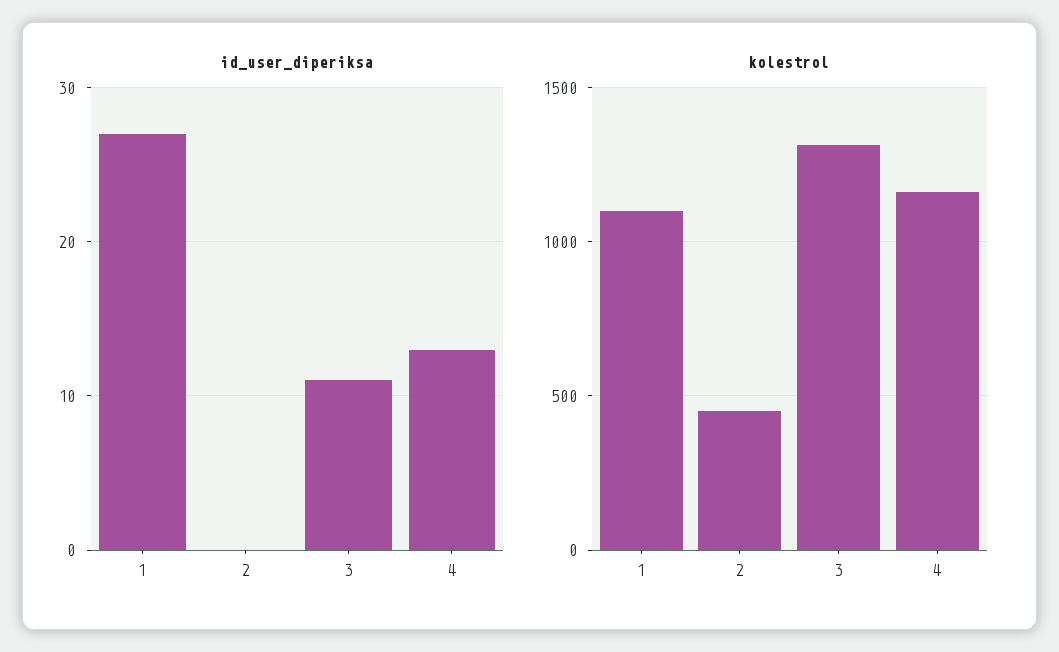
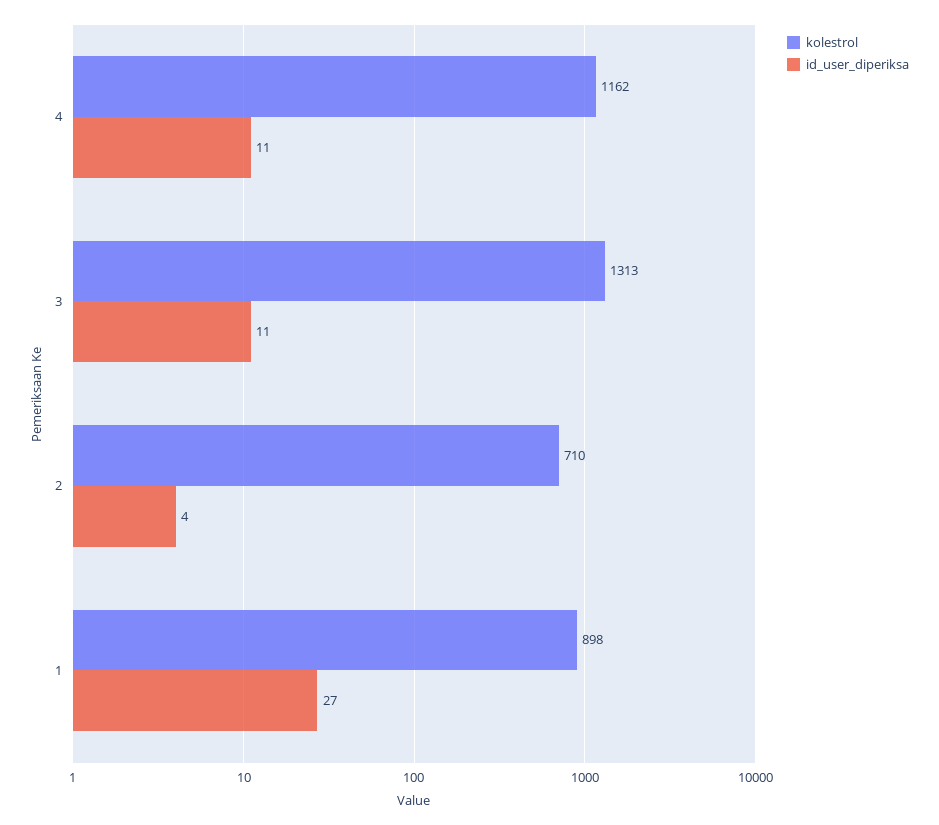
id_user_diperiksa, 2: 0 -> 4
id_user_diperiksa, 4: 13 -> 11
kolestrol, 1: 1100 -> 898
kolestrol, 2: 450 -> 710

